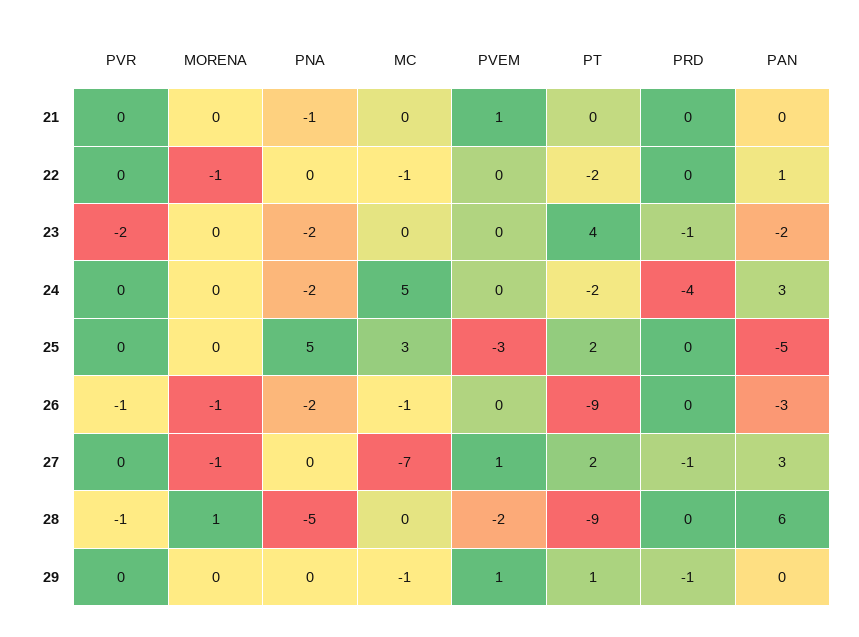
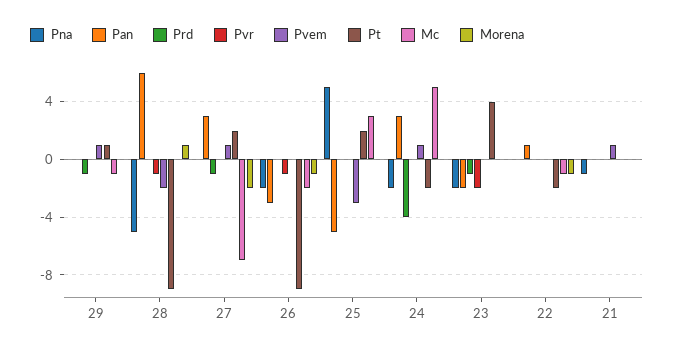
PVEM, 24: 0 -> 1
MC, 26: -1 -> -2
MORENA, 27: -1 -> -2

